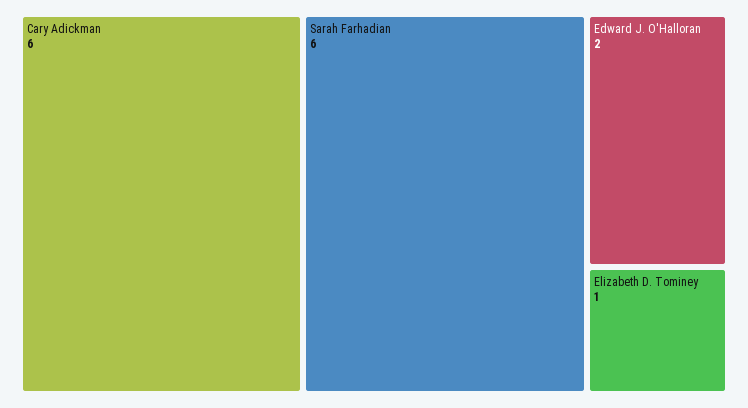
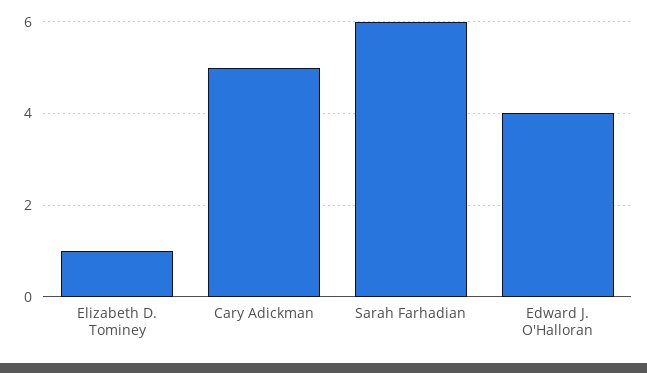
Cary Adickman: 6 -> 5
Edward J. O'Halloran: 2 -> 4

